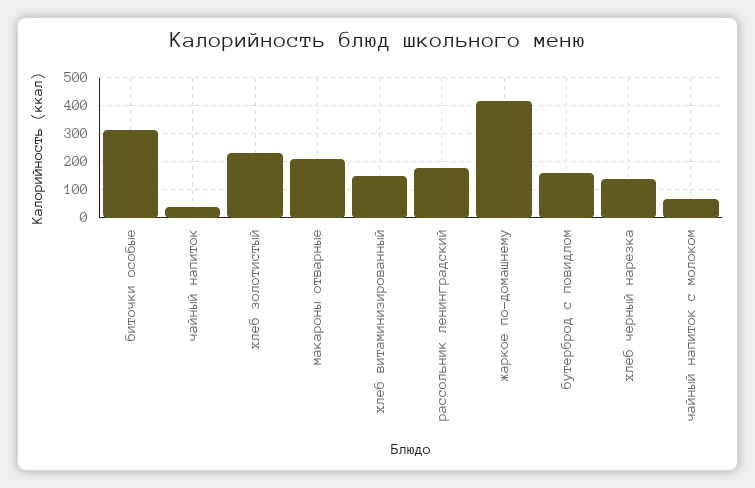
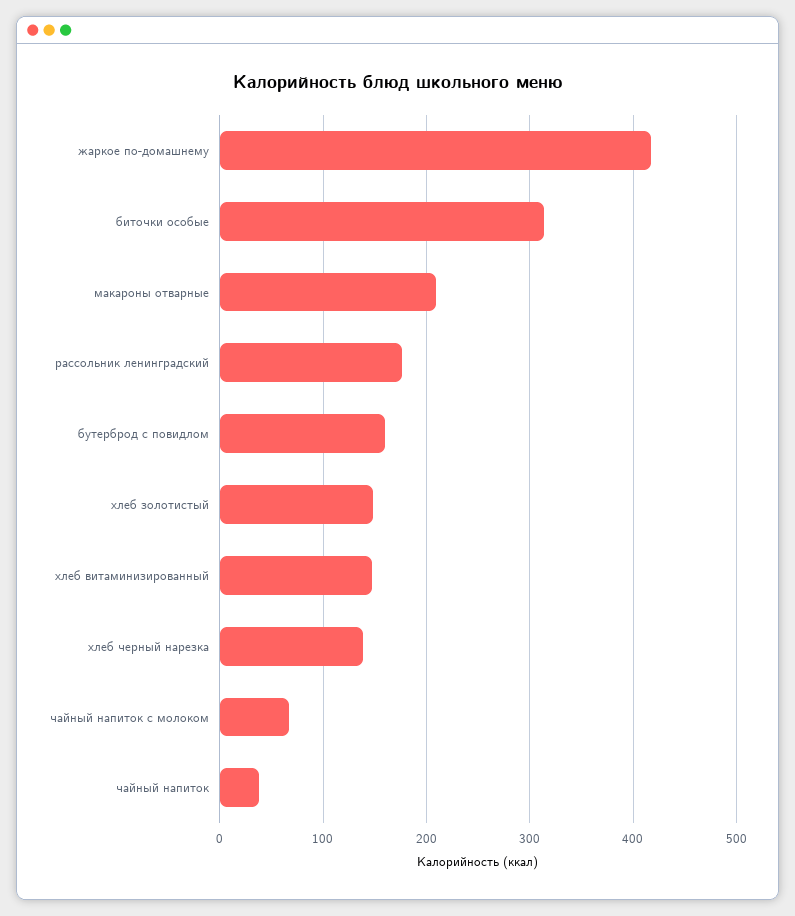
хлеб золотистый: 225 -> 150

